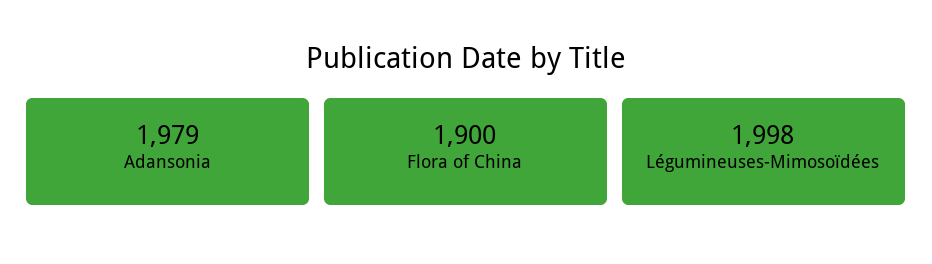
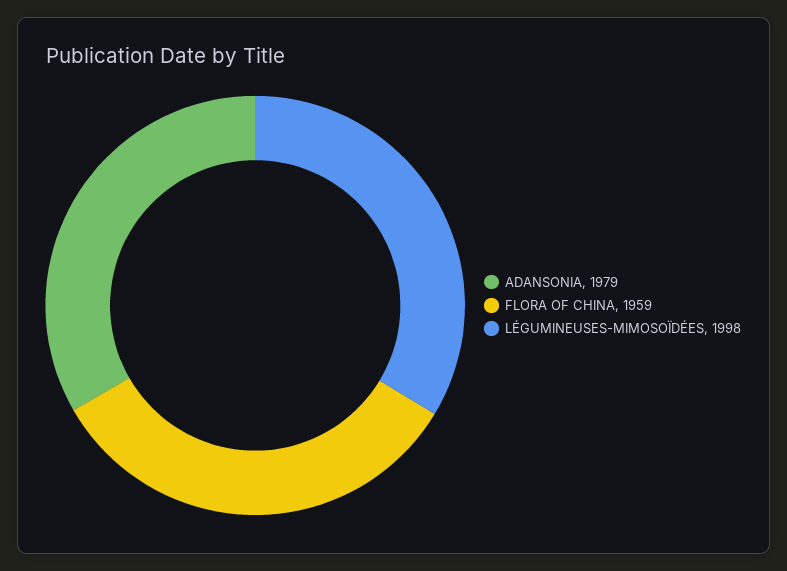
Flora of China: 1900 -> 1959

